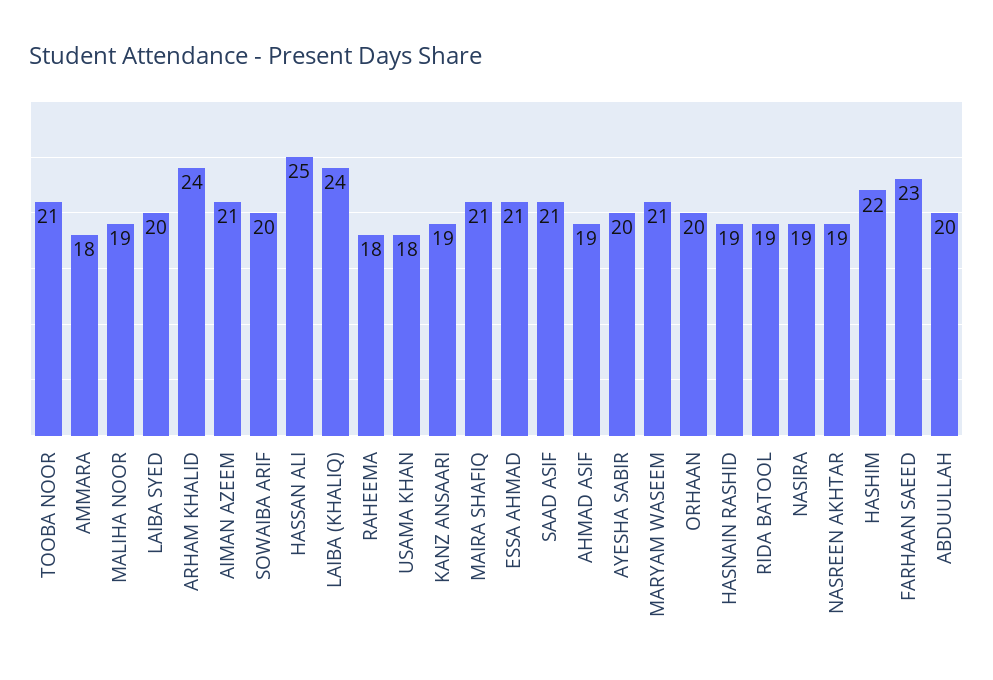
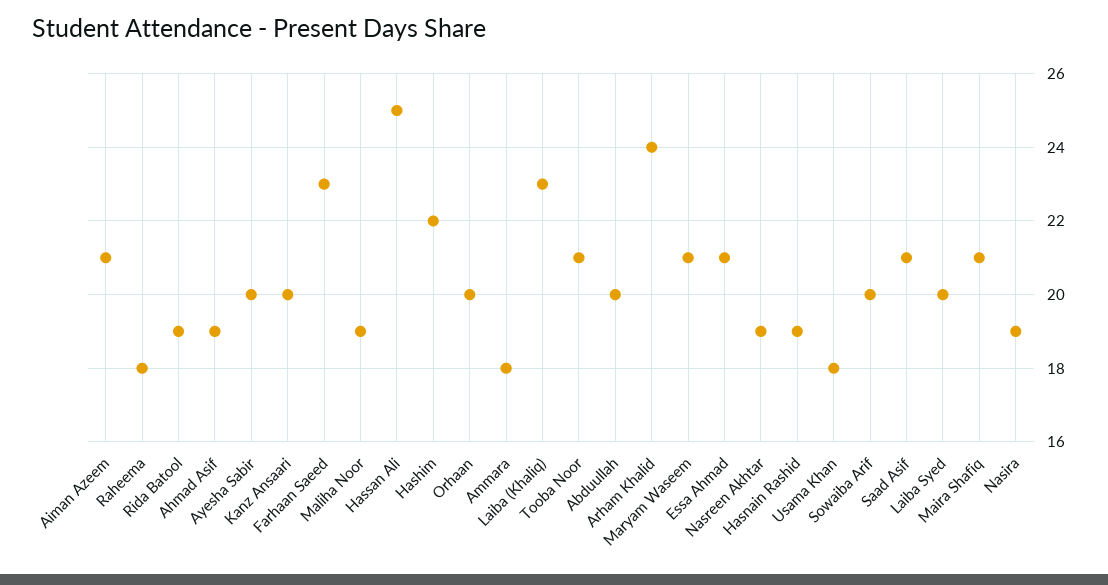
LAIBA (KHALIQ): 24 -> 23
KANZ ANSAARI: 19 -> 20

